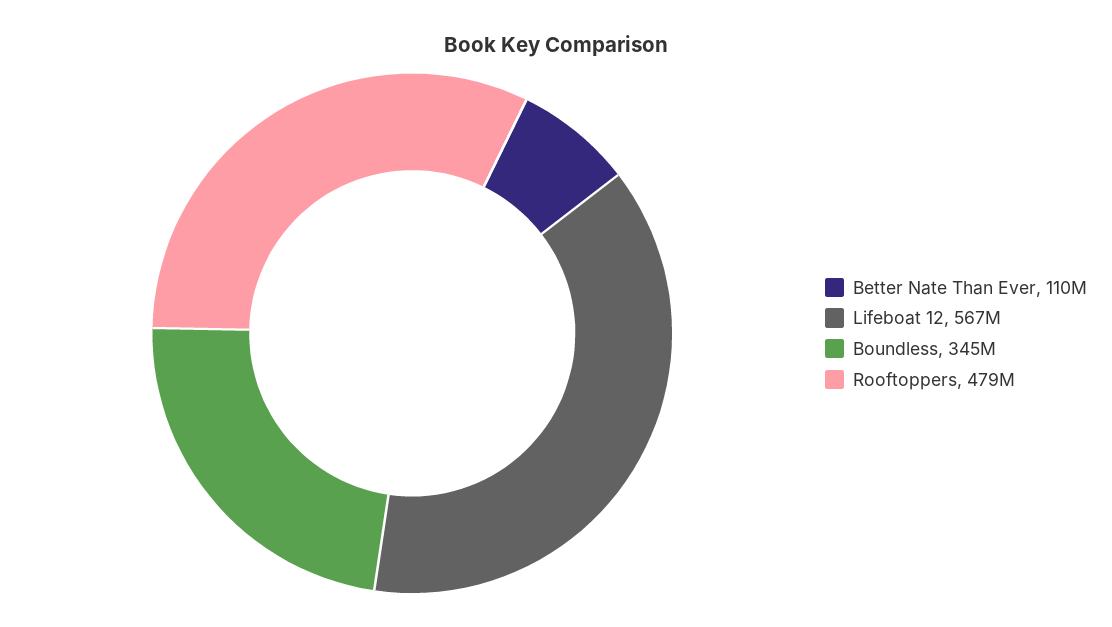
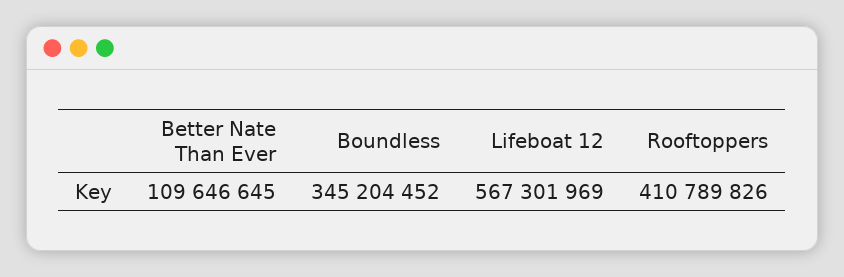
Rooftoppers: 479000000 -> 410789826

